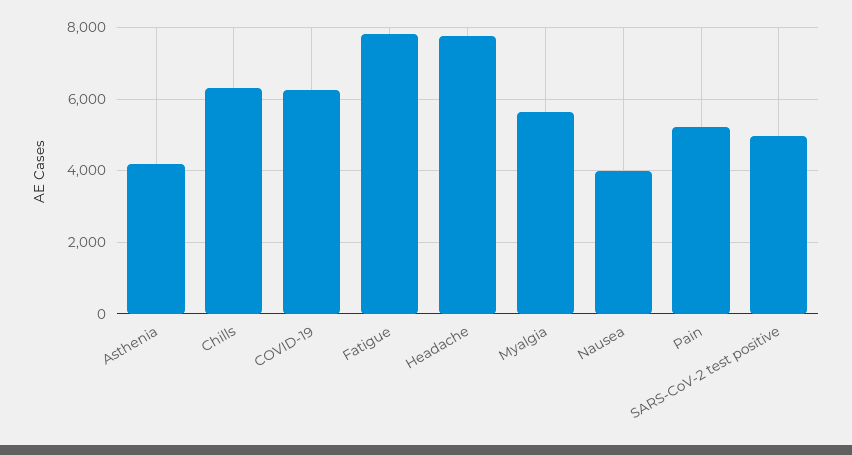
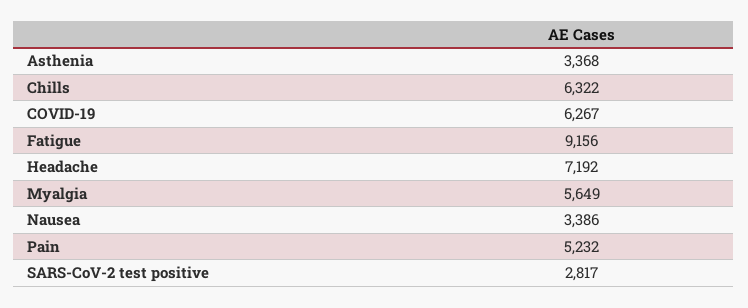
Asthenia: 4200 -> 3368
Fatigue: 7800 -> 9156
Headache: 7800 -> 7192
Nausea: 4000 -> 3386
SARS-CoV-2 test positive: 5000 -> 2817

